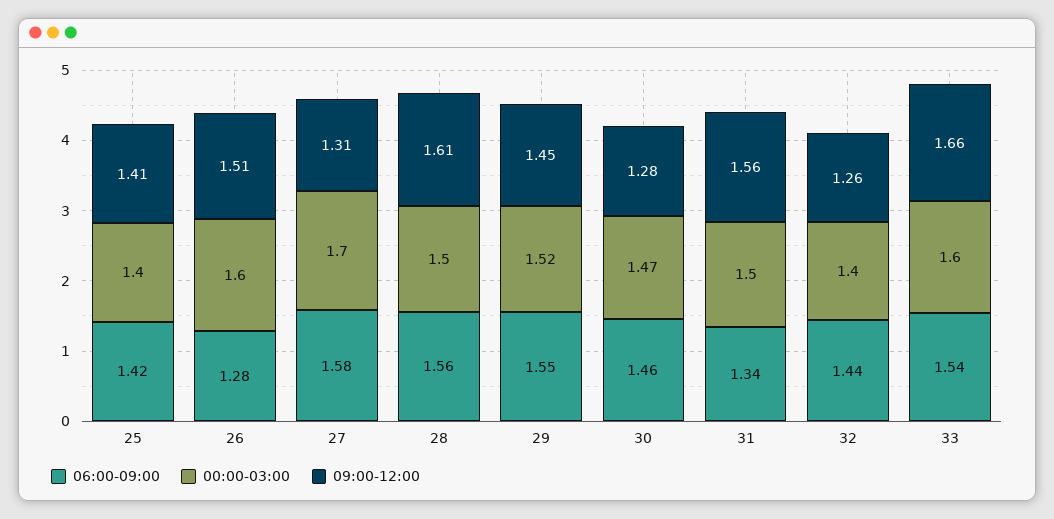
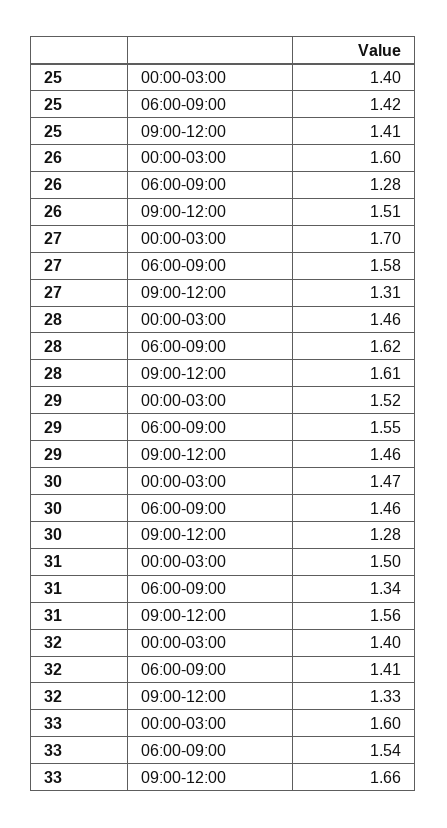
06:00-09:00, 28: 1.56 -> 1.62
00:00-03:00, 28: 1.5 -> 1.46
09:00-12:00, 29: 1.45 -> 1.46
06:00-09:00, 32: 1.44 -> 1.41
09:00-12:00, 32: 1.26 -> 1.33

